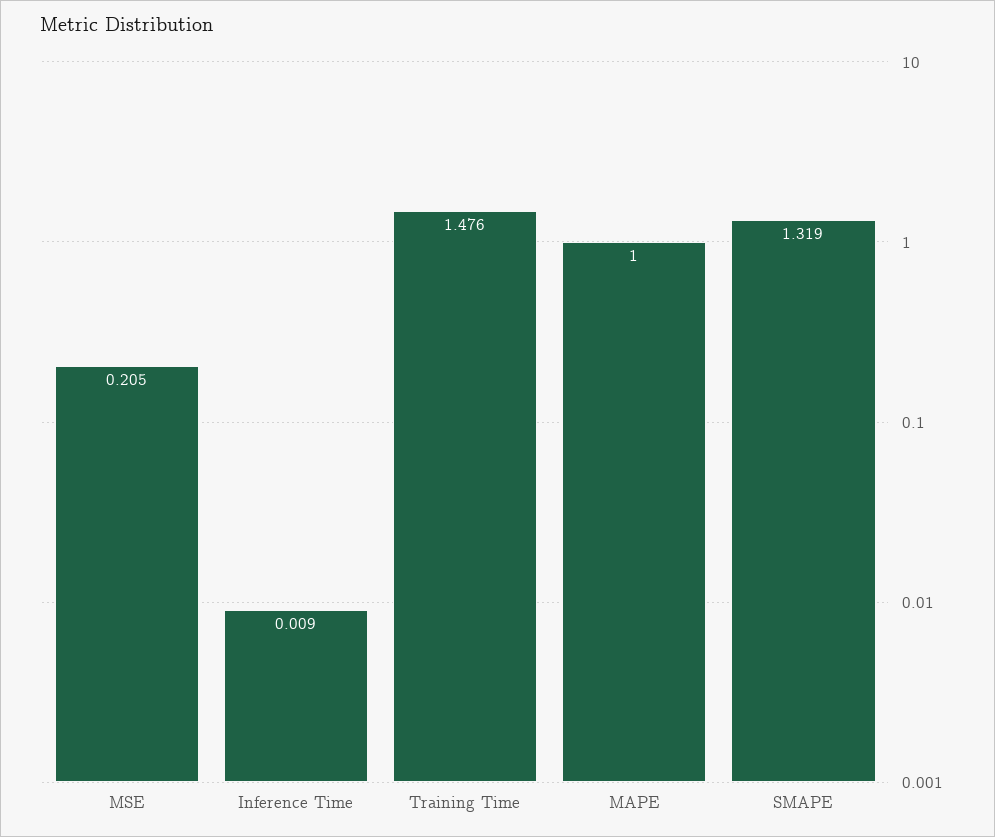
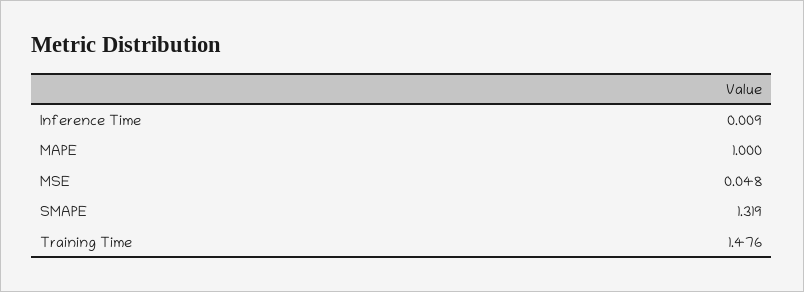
MSE: 0.205 -> 0.048

